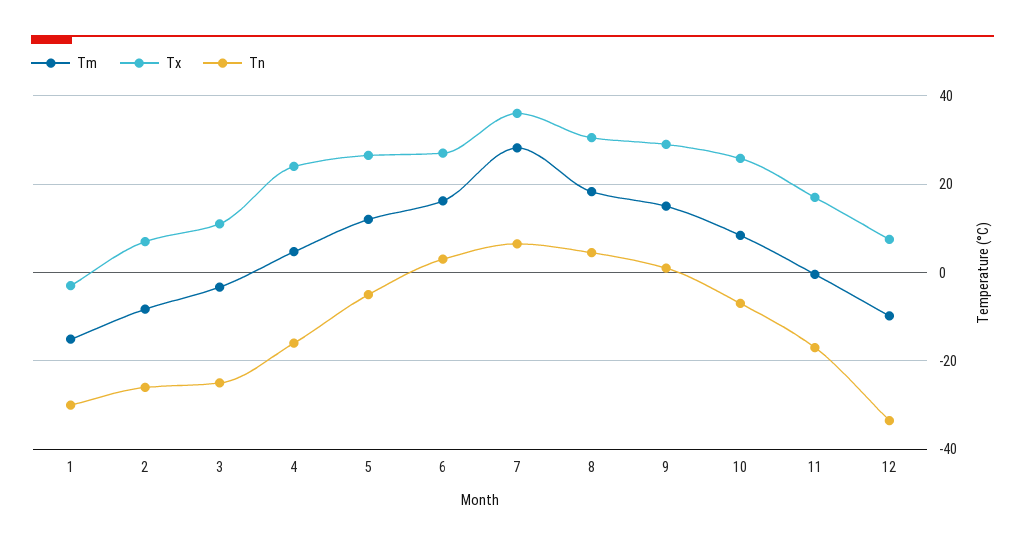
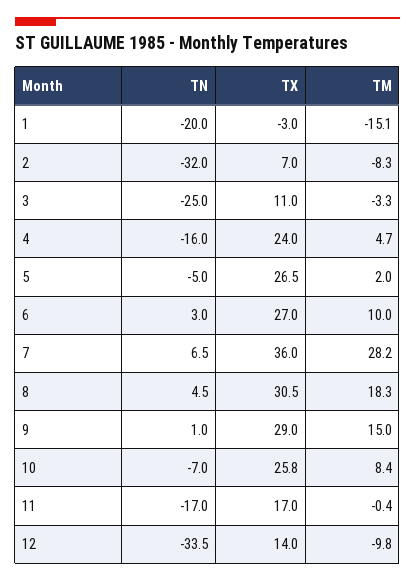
Tn, 1: -30 -> -20
Tn, 2: -26 -> -32
Tm, 5: 12 -> 2
Tm, 6: 16 -> 10
Tx, 12: 8 -> 14

